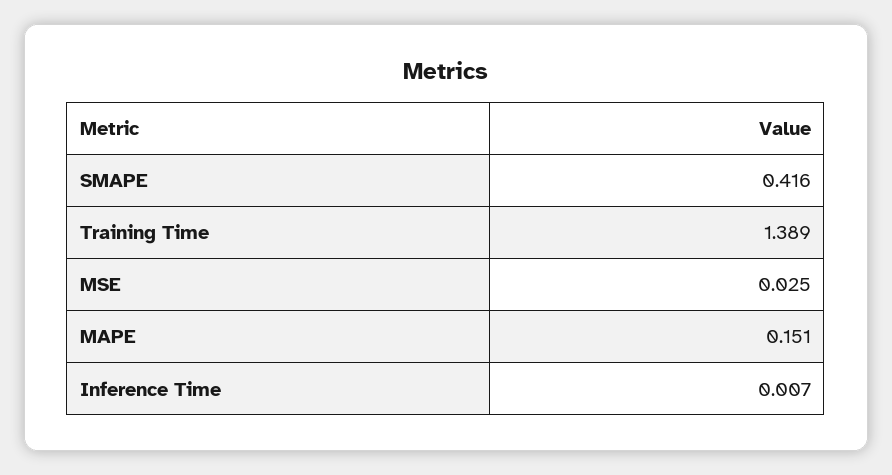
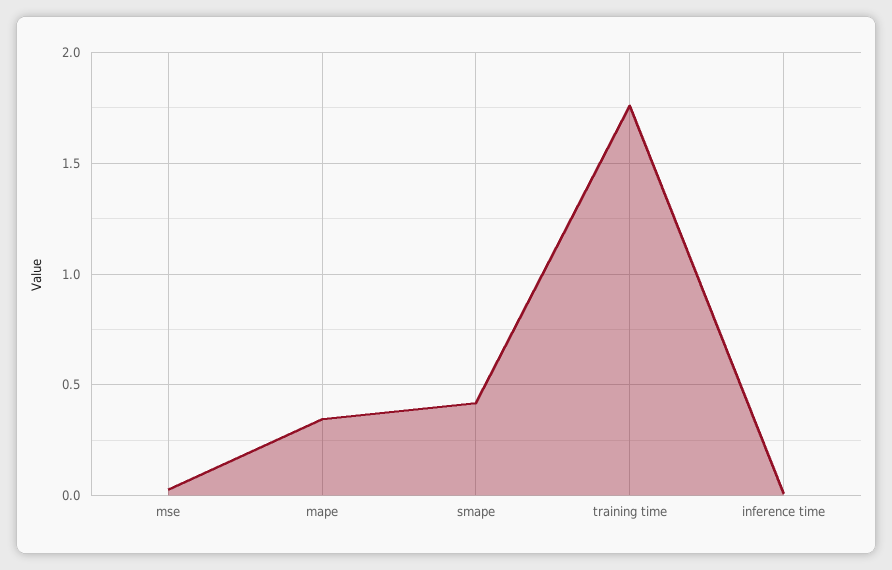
Training Time: 1.389 -> 1.75
MAPE: 0.151 -> 0.35

